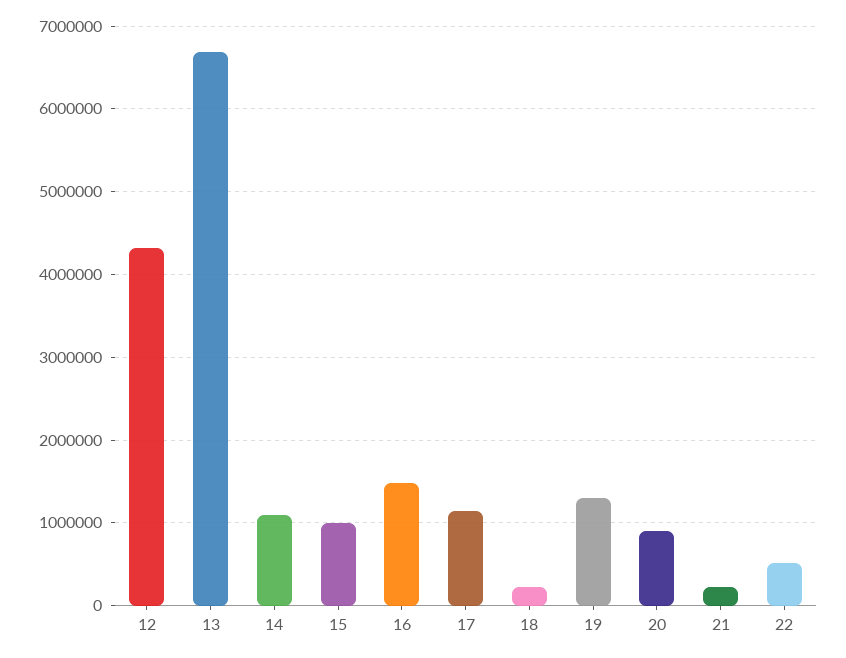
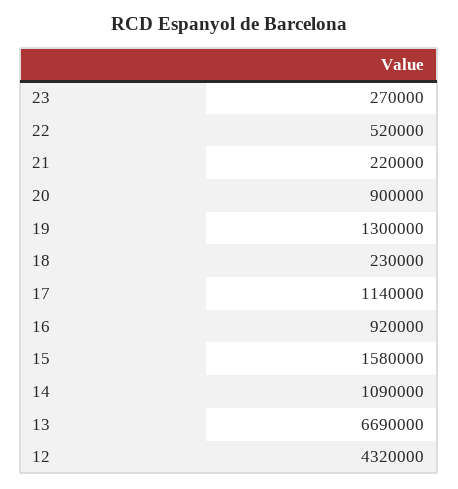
15: 1000000 -> 1580000
16: 1500000 -> 920000
23: none -> 270000

